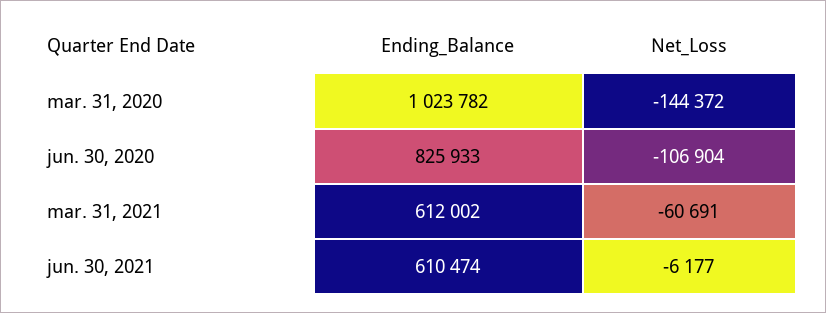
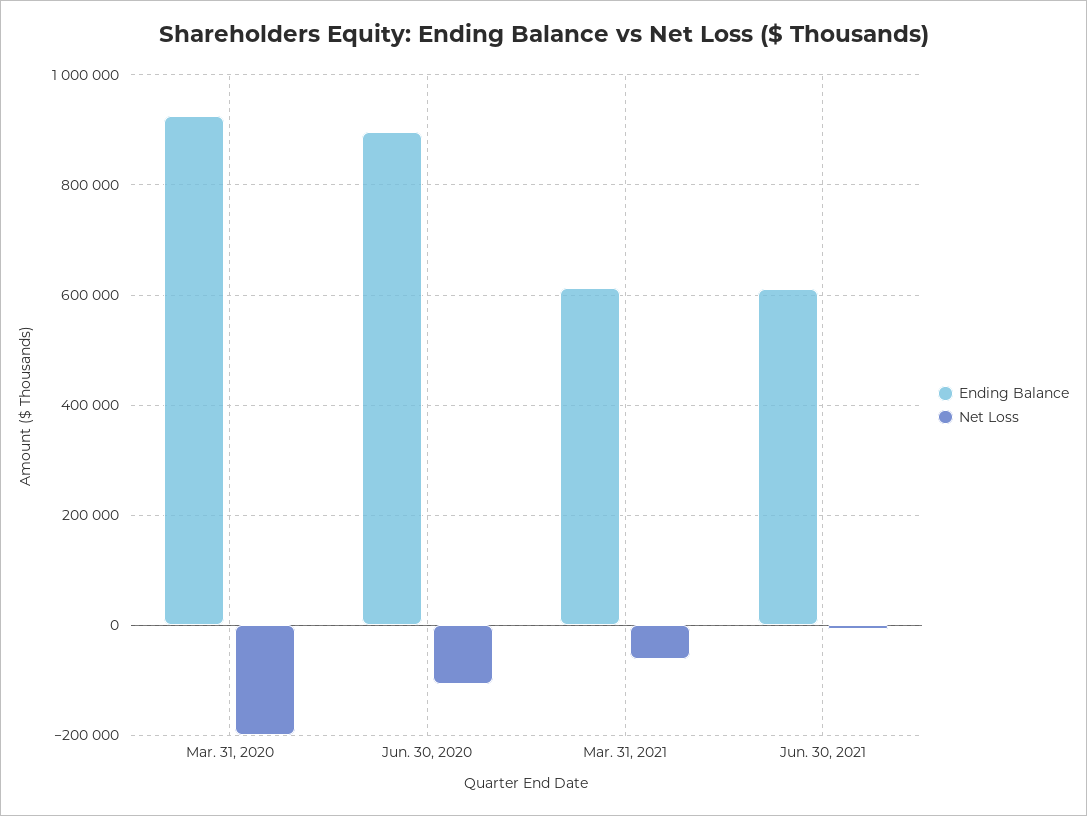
Ending_Balance, mar. 31, 2020: 1023782 -> 920000
Net_Loss, mar. 31, 2020: -144372 -> -200000
Ending_Balance, jun. 30, 2020: 825933 -> 900000

